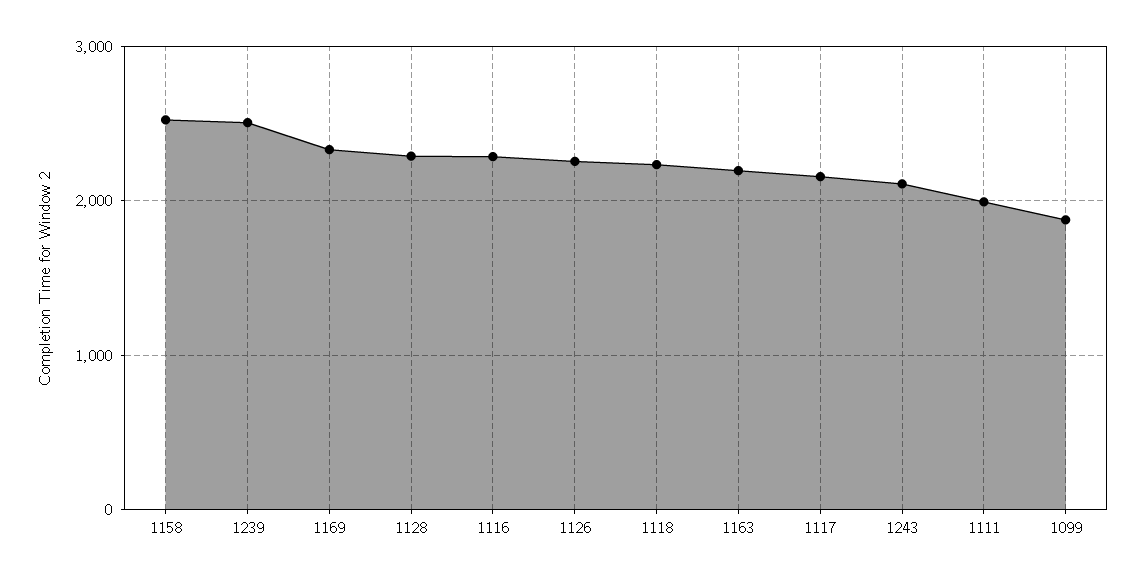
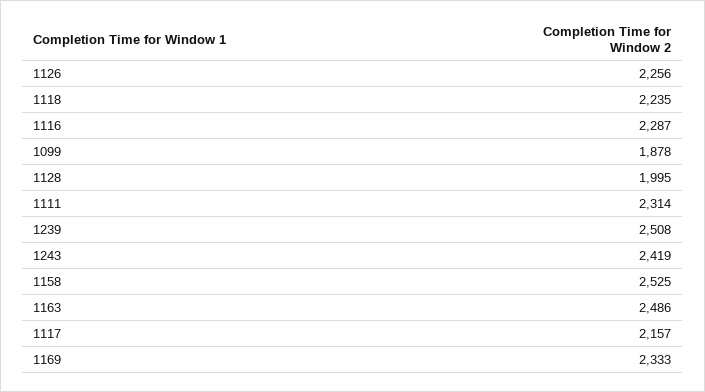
1128: 2300 -> 1995
1163: 2200 -> 2486
1243: 2100 -> 2419
1111: 2000 -> 2314

